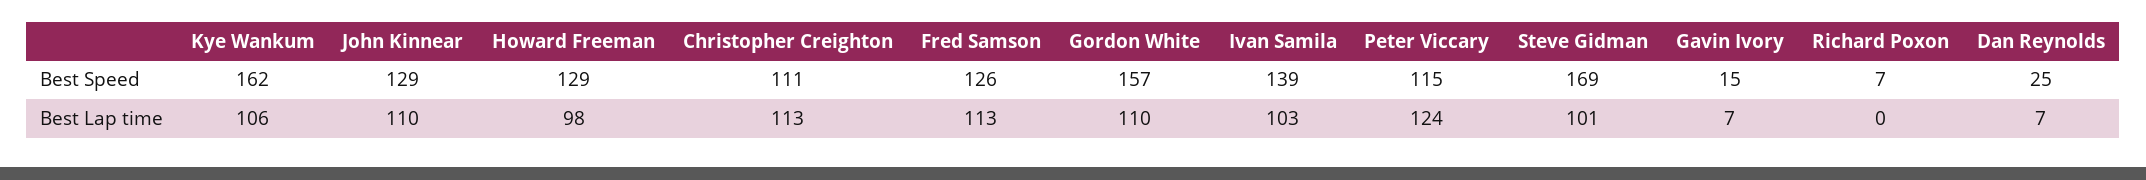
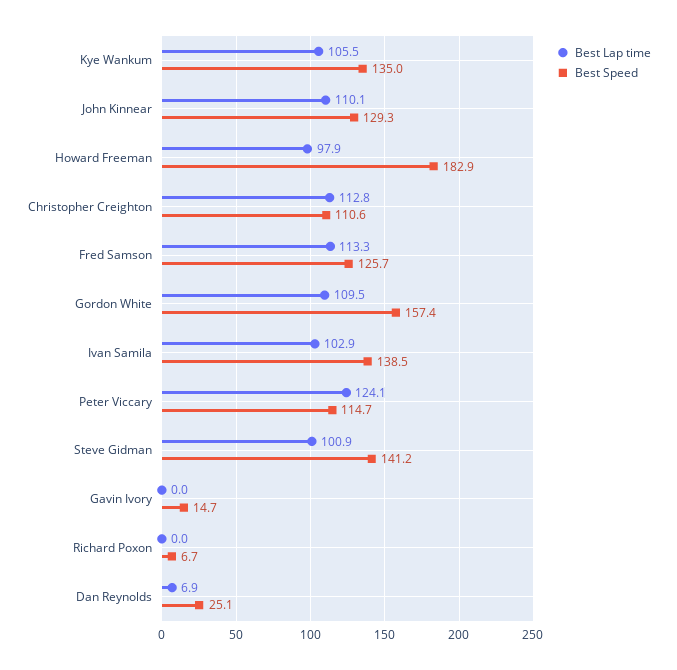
Best Speed, Kye Wankum: 162 -> 135
Best Speed, Howard Freeman: 129 -> 182.9
Best Speed, Steve Gidman: 169 -> 141.2
Best Lap time, Gavin Ivory: 7 -> 0

